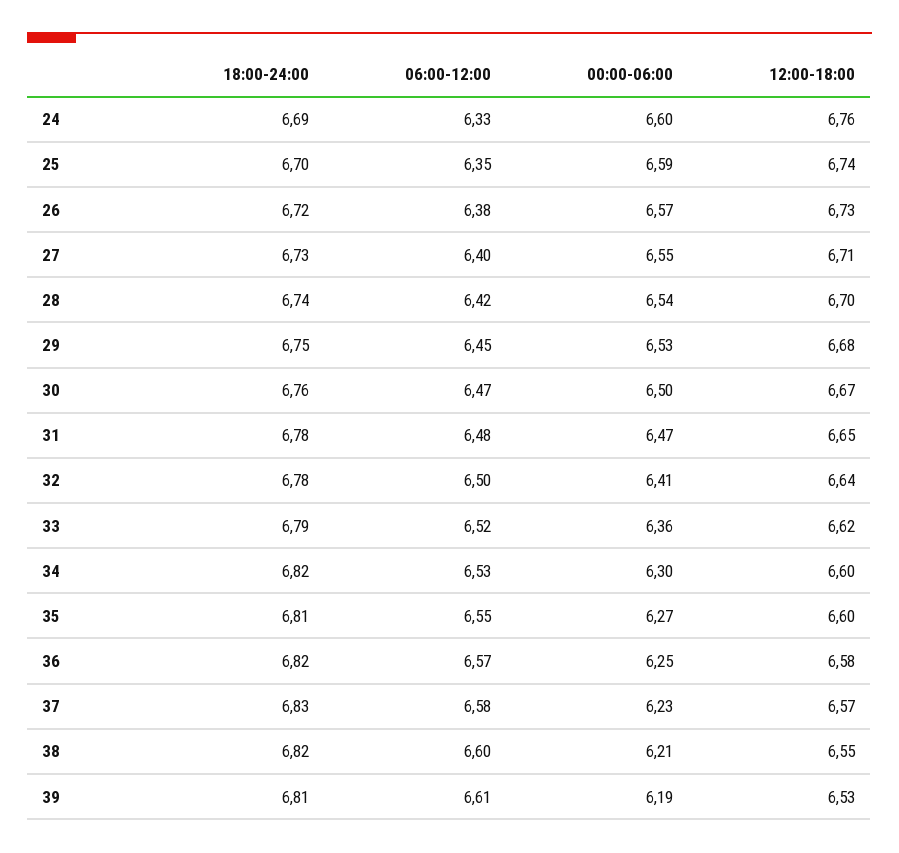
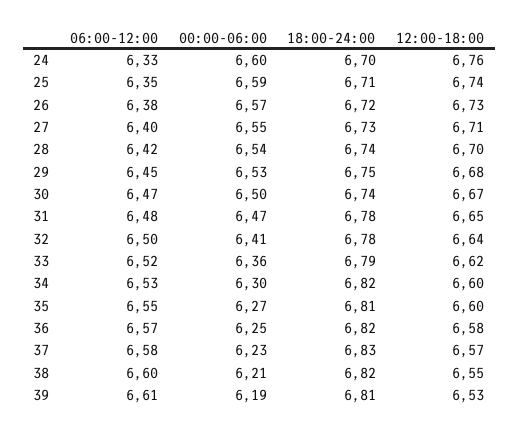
18:00-24:00, 24: 6.69 -> 6.7
18:00-24:00, 25: 6.7 -> 6.71
18:00-24:00, 30: 6.76 -> 6.74

